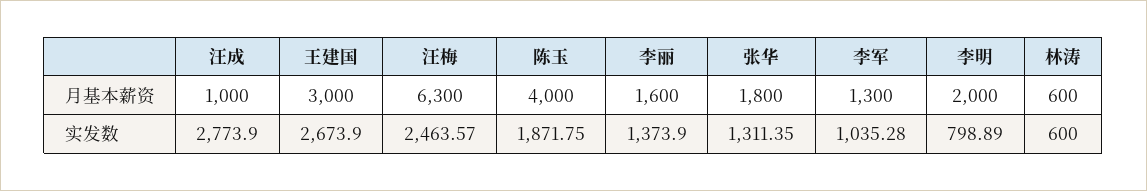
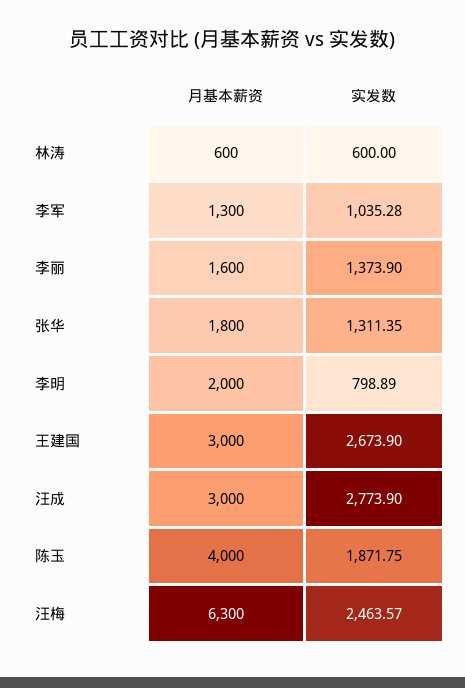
汪成, 月基本薪资: 1000 -> 3000

